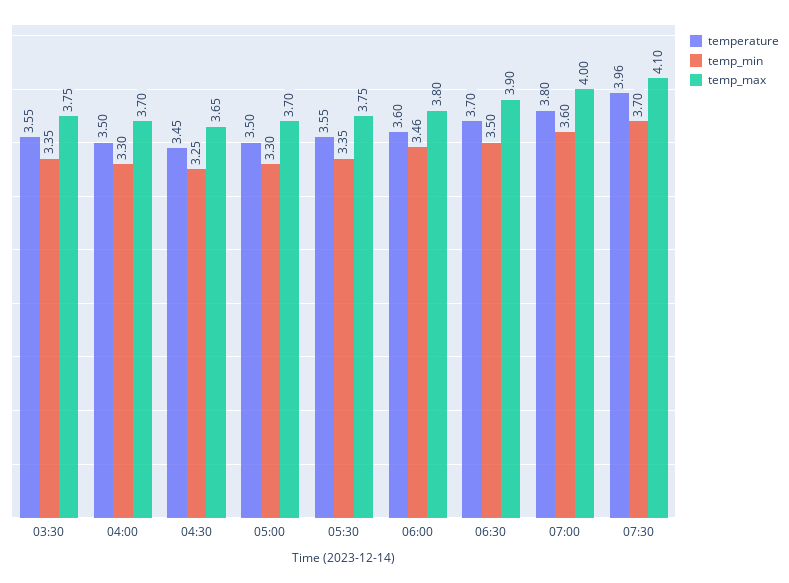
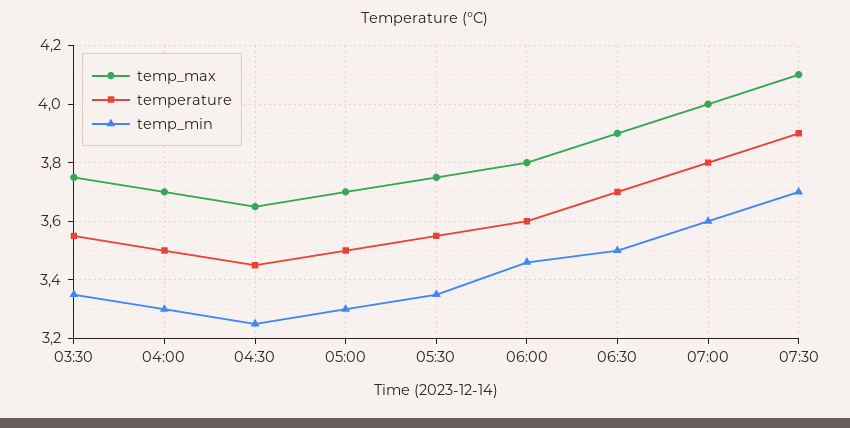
temperature, 07:30: 3.96 -> 3.9

